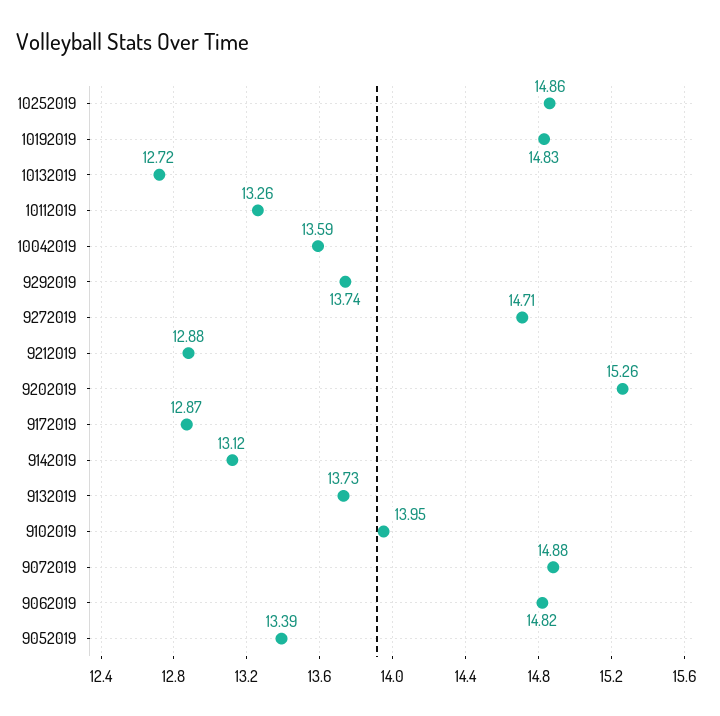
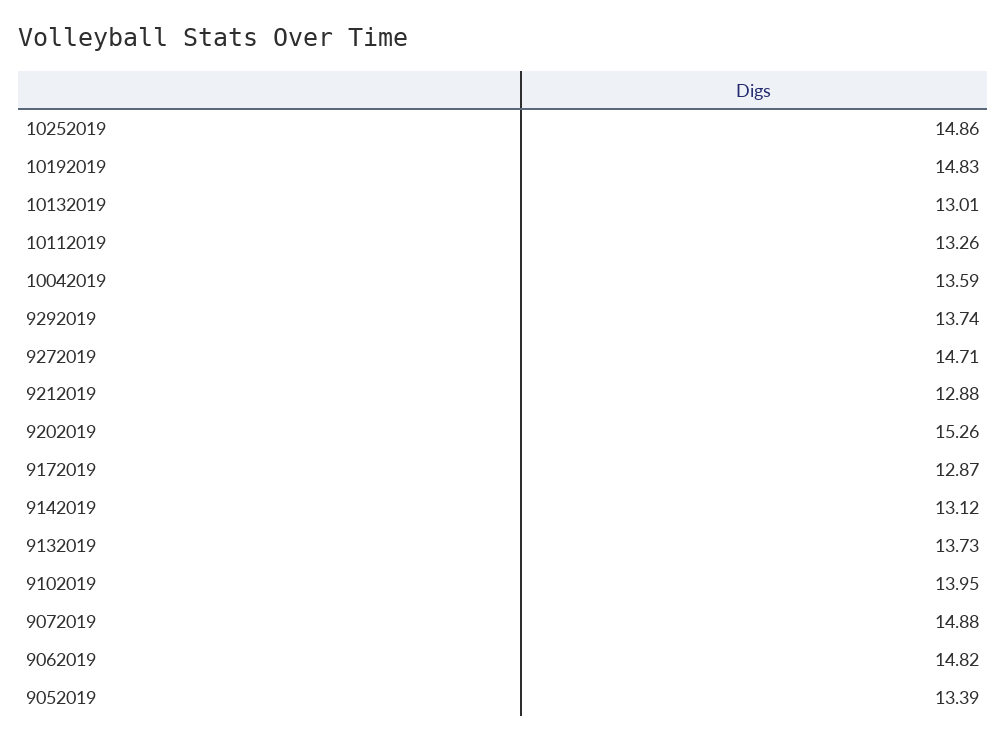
10132019: 12.72 -> 13.01

